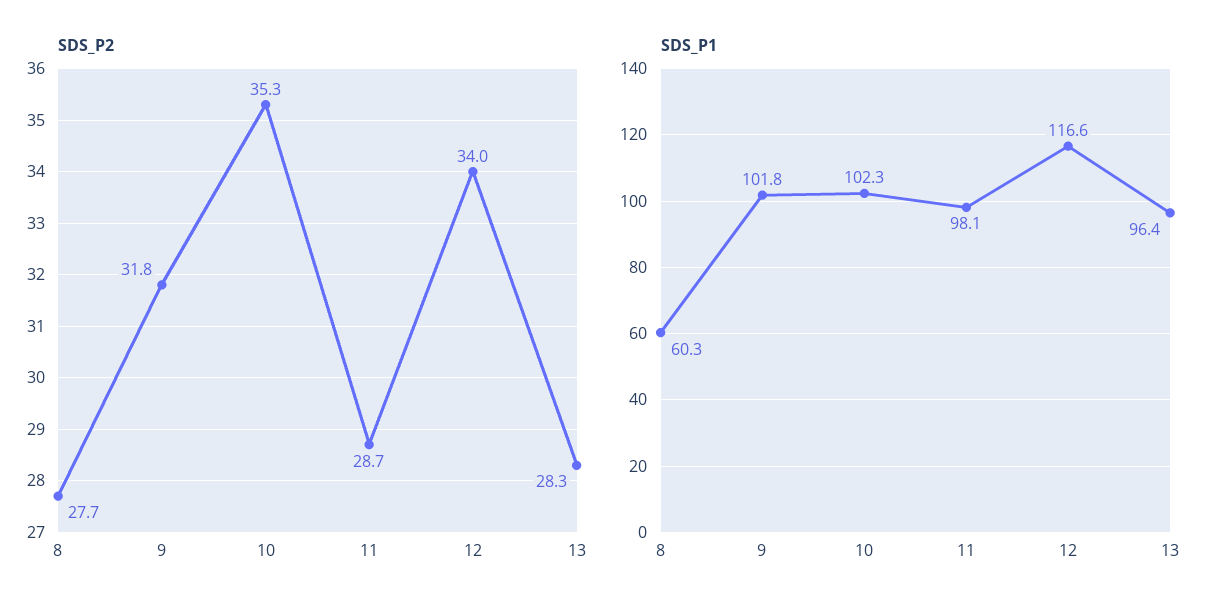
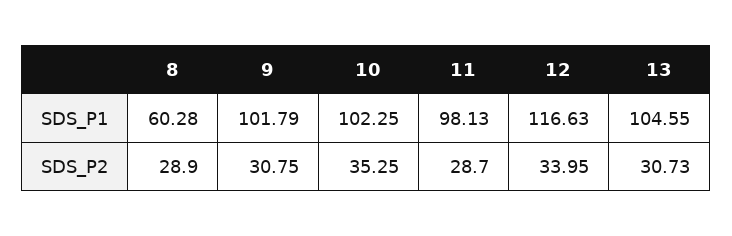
SDS_P2, 8: 27.7 -> 28.9
SDS_P2, 9: 31.8 -> 30.75
SDS_P2, 13: 28.3 -> 30.73
SDS_P1, 13: 96.4 -> 104.55

